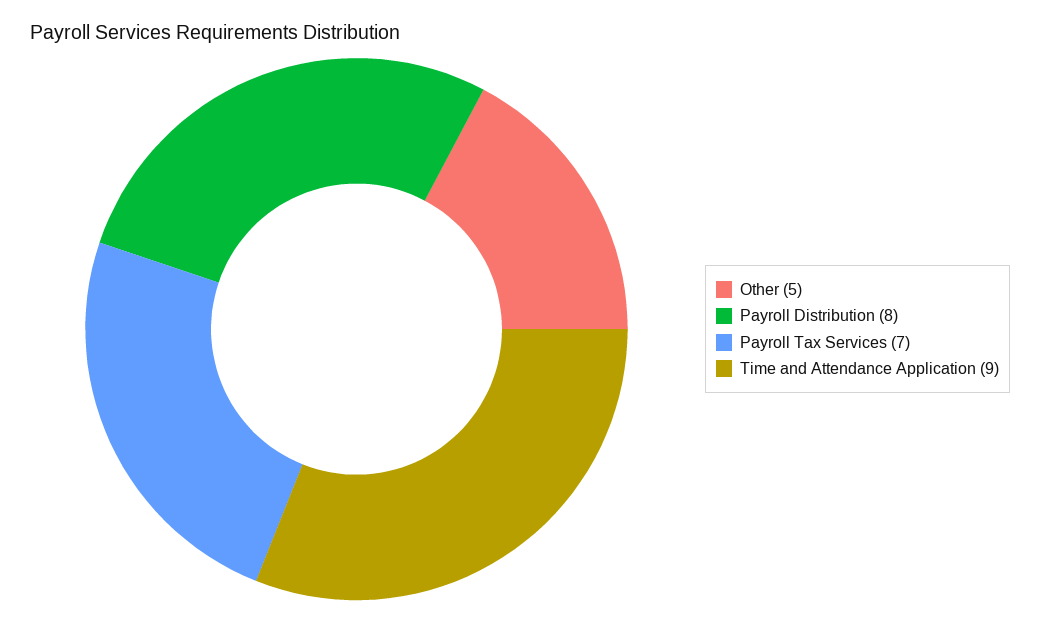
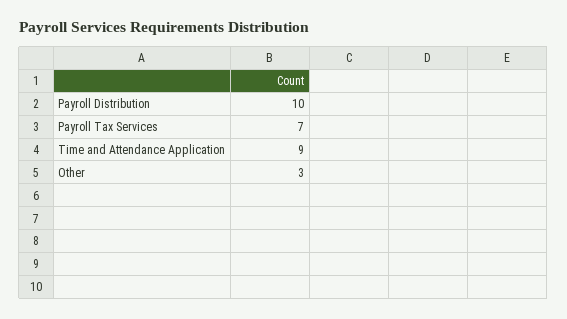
Other: 5 -> 3
Payroll Distribution: 8 -> 10

